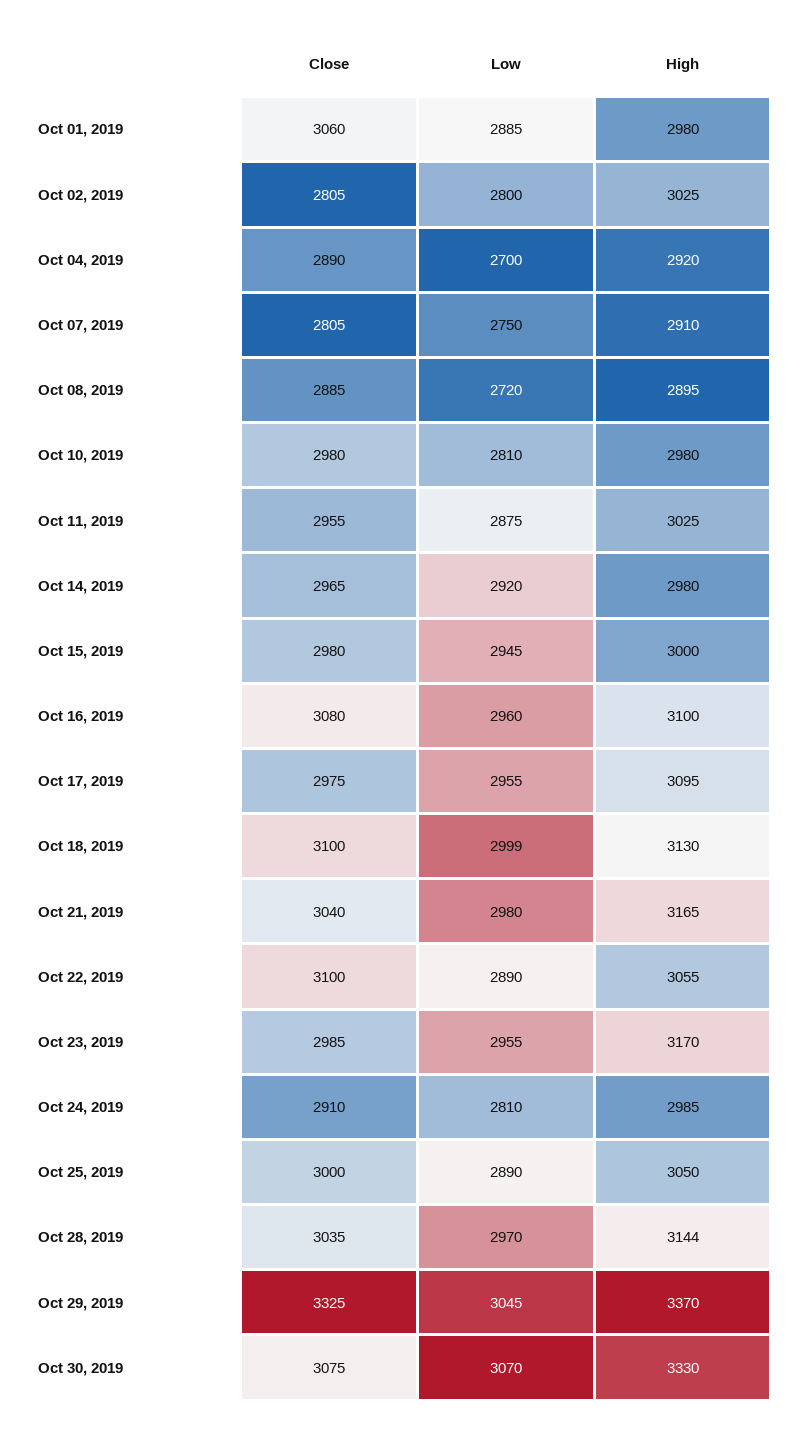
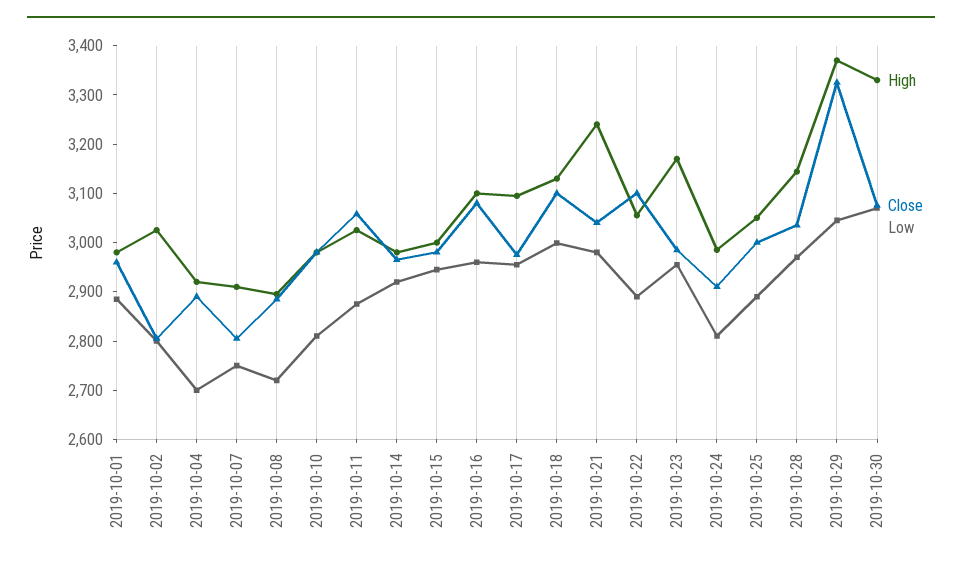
Close, Oct 01, 2019: 3060 -> 2960
Close, Oct 11, 2019: 2955 -> 3060
High, Oct 21, 2019: 3165 -> 3240

